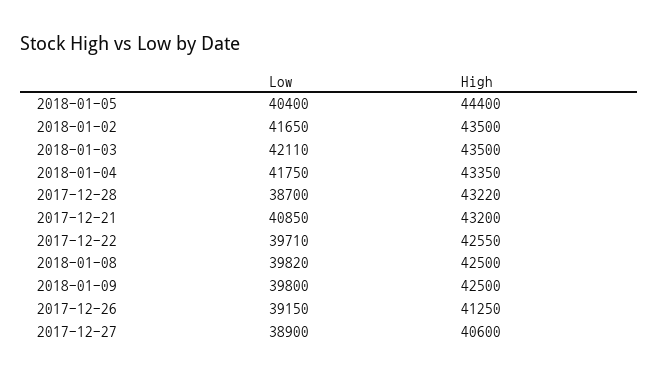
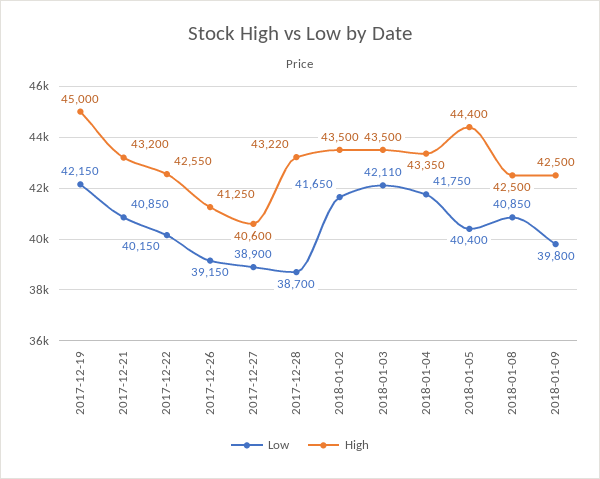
Low, 2017-12-22: 39710 -> 40150
Low, 2018-01-08: 39820 -> 40850
Low, 2017-12-19: none -> 42150
High, 2017-12-19: none -> 45000

